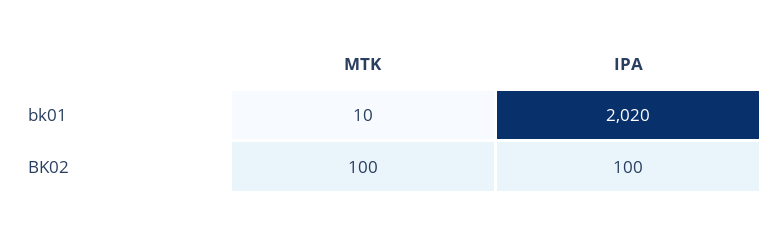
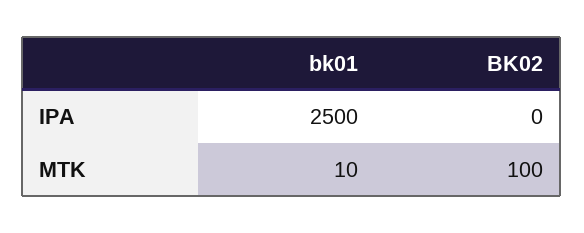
IPA, bk01: 2020 -> 2500
IPA, BK02: 100 -> 0

